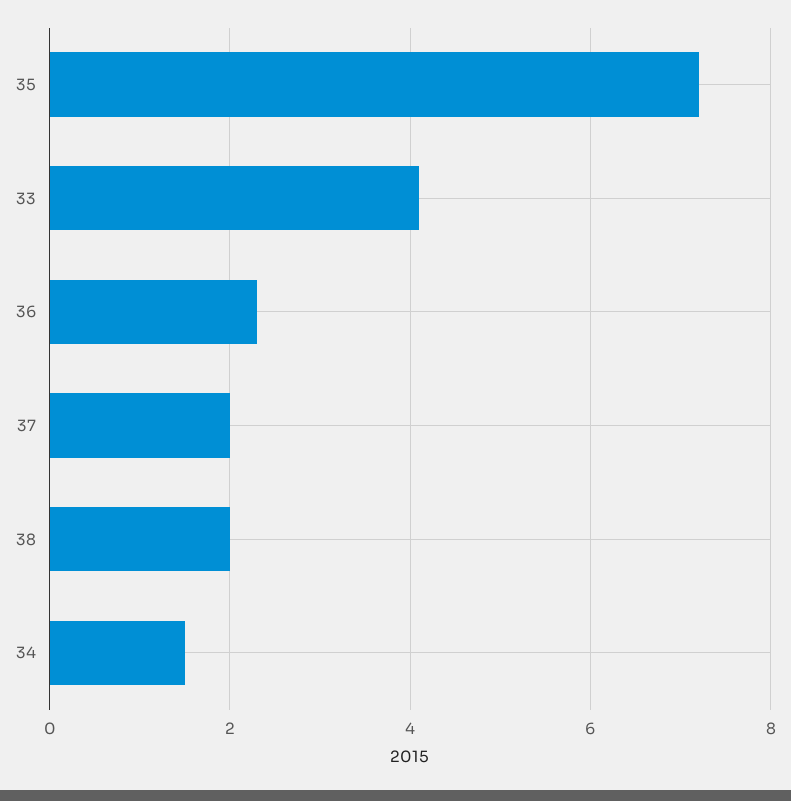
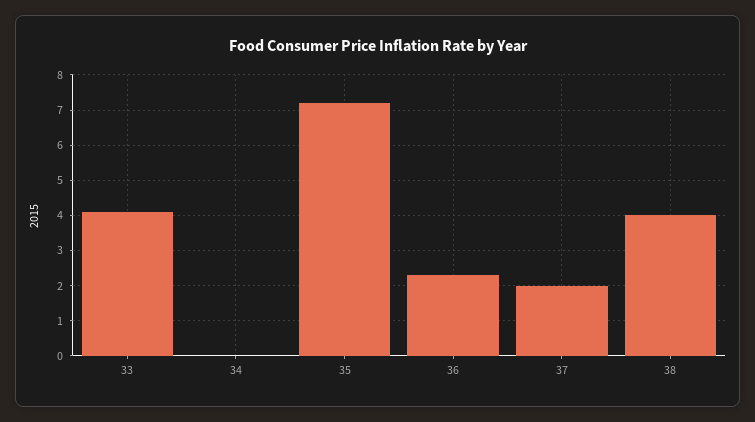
38: 2 -> 4
34: 1.5 -> 0

